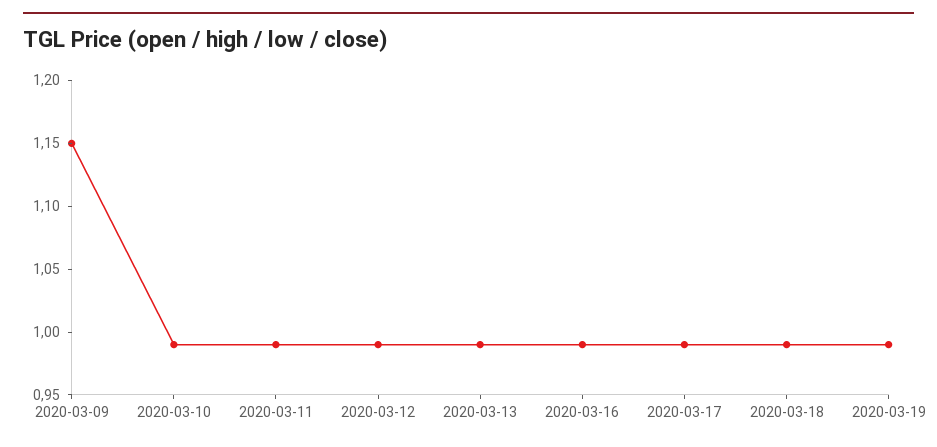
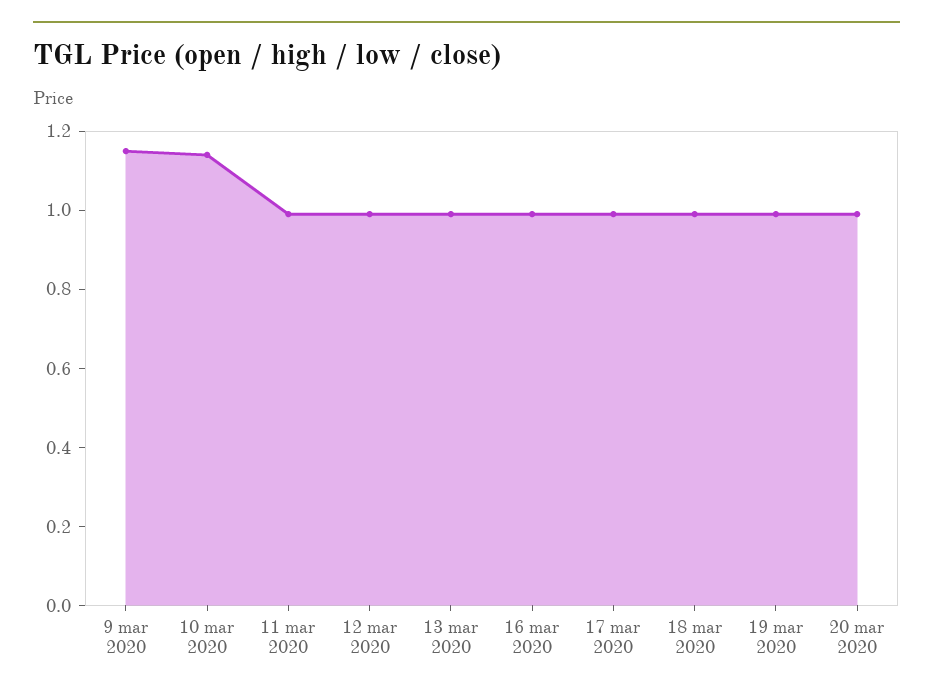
2020-03-10: 0.99 -> 1.15
20 mar 2020: none -> 1

